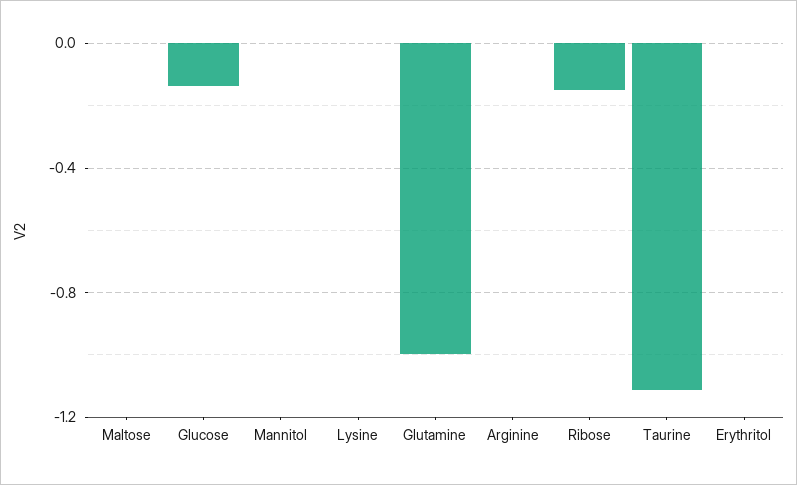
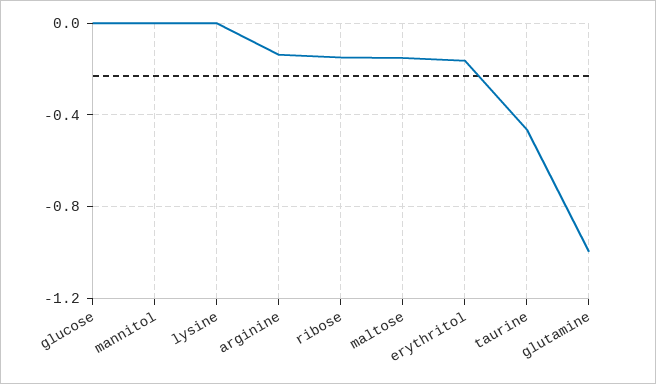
Maltose: 0 -> -0.15
Glucose: -0.15 -> 0
Arginine: 0 -> -0.15
Taurine: -1.1 -> -0.45
Erythritol: 0 -> -0.15

